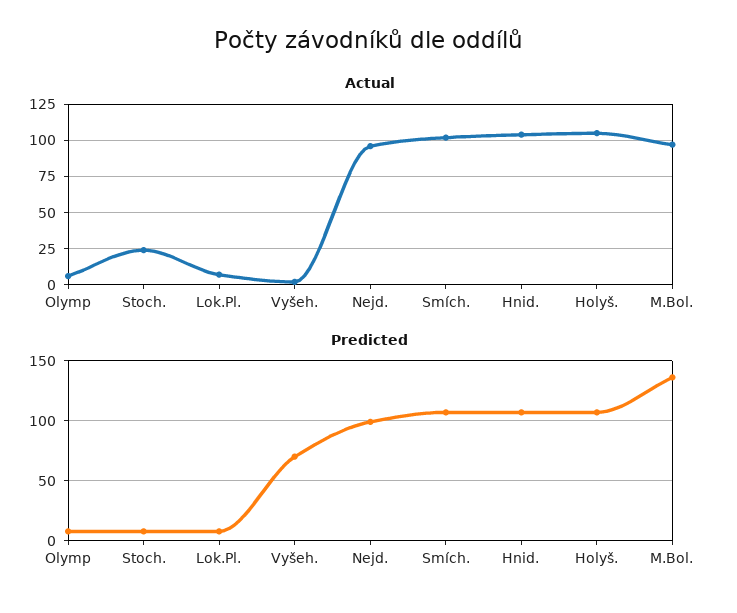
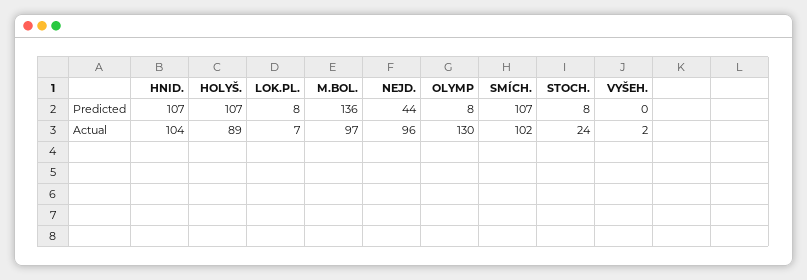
Actual, Olymp: 5 -> 130
Actual, Holyš.: 105 -> 89
Predicted, Vyšeh.: 70 -> 0
Predicted, Nejd.: 100 -> 44

